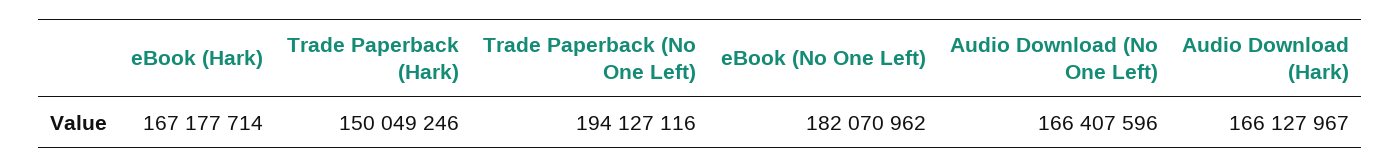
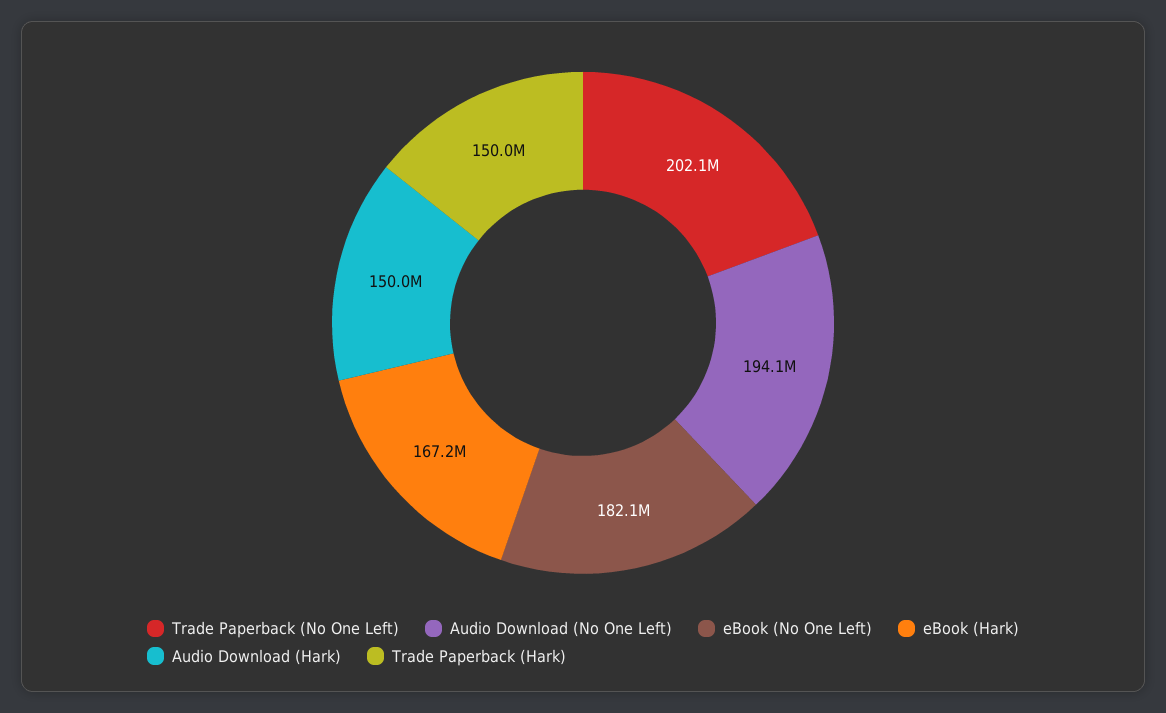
Trade Paperback (No One Left): 194127116 -> 202100000
Audio Download (No One Left): 166407596 -> 194100000
Audio Download (Hark): 166127967 -> 150000000

